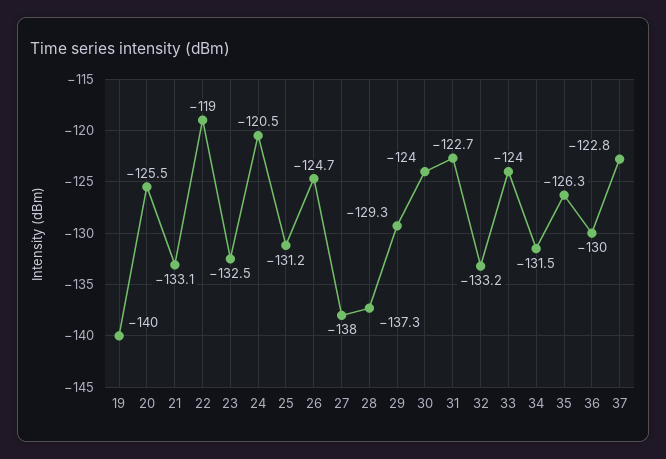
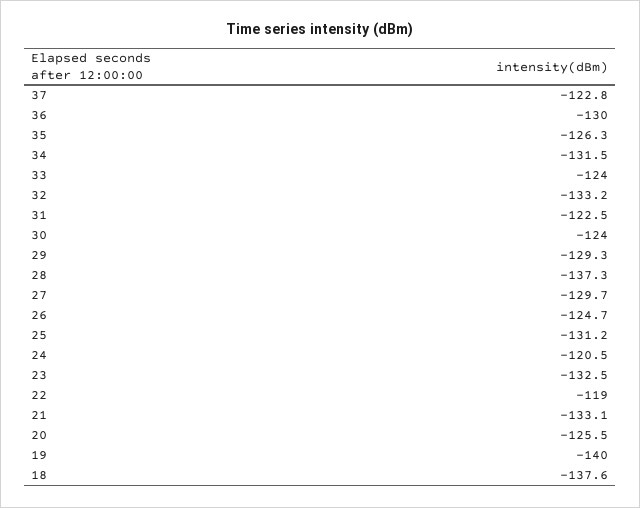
27: -138 -> -129.7
31: -122.7 -> -122.5
18: none -> -137.6

